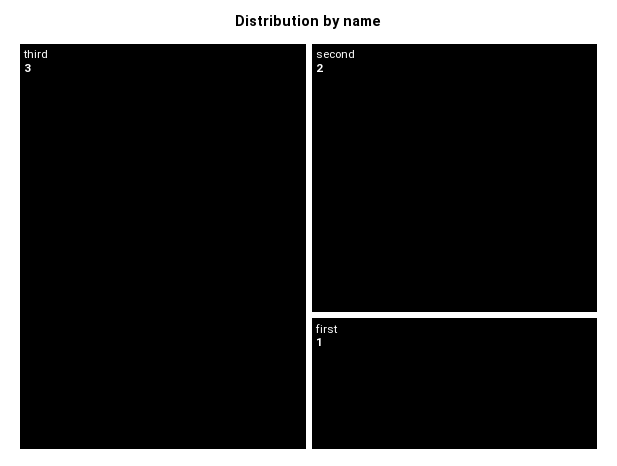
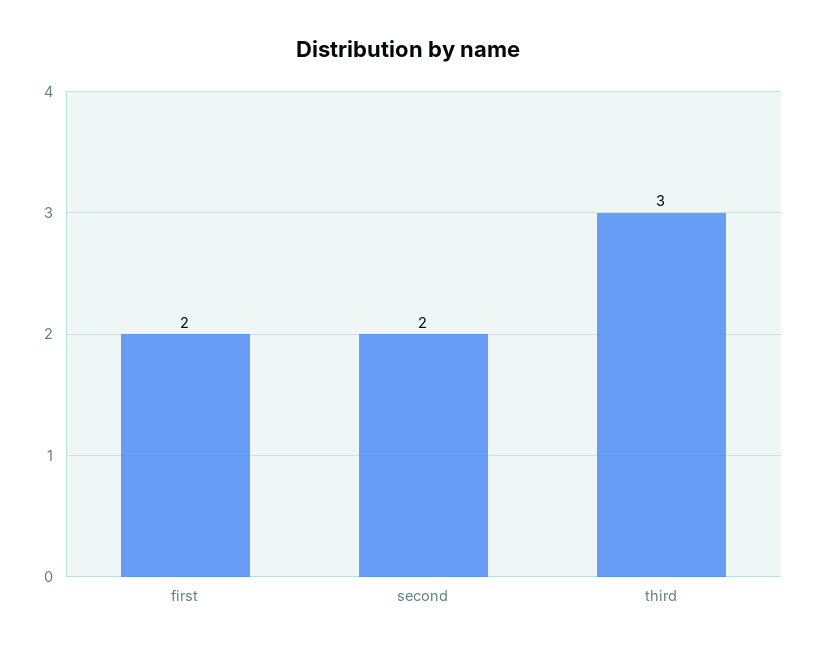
first: 1 -> 2

